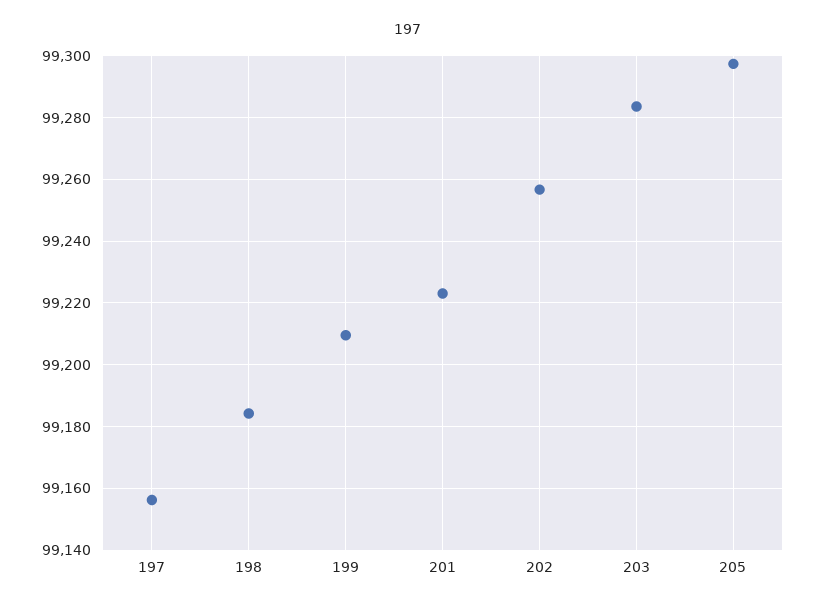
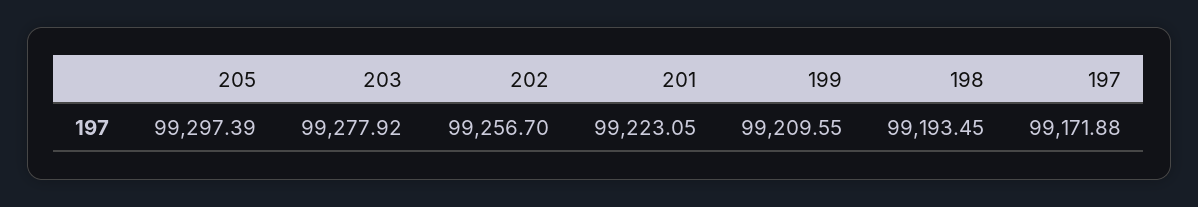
197: 99156 -> 99171.88
198: 99184 -> 99193.45
203: 99284 -> 99277.92

